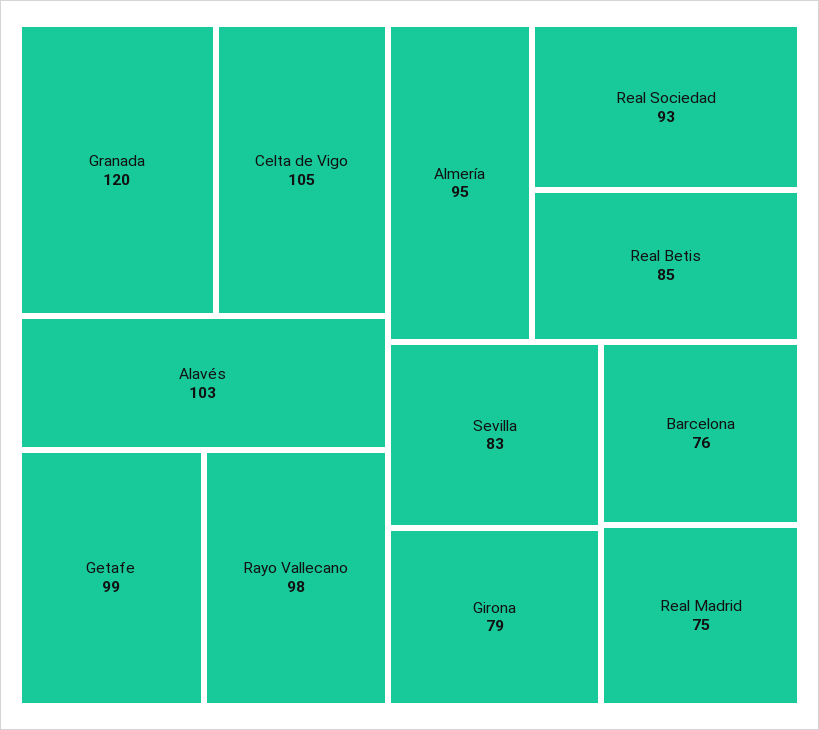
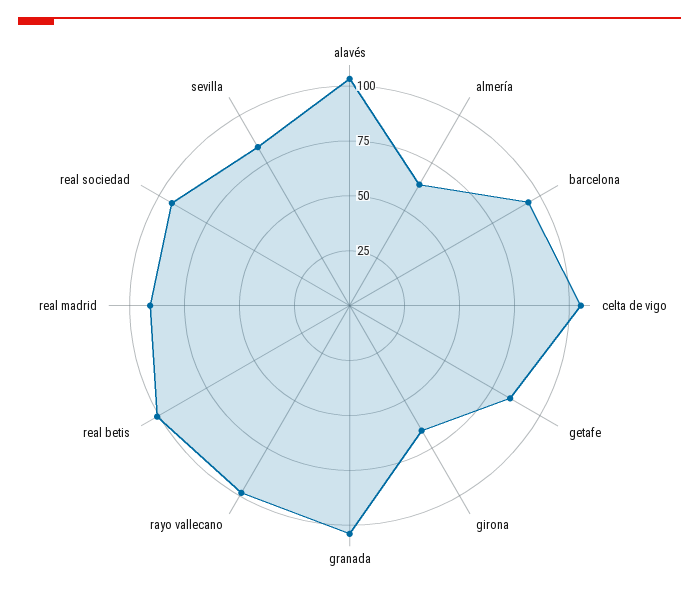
Granada: 120 -> 105
Getafe: 99 -> 85
Almería: 95 -> 65
Real Betis: 85 -> 100
Girona: 79 -> 65
Barcelona: 76 -> 95
Real Madrid: 75 -> 90

